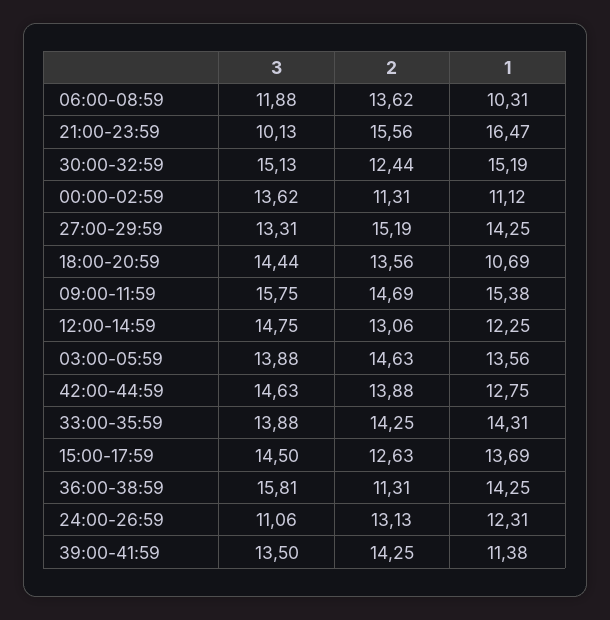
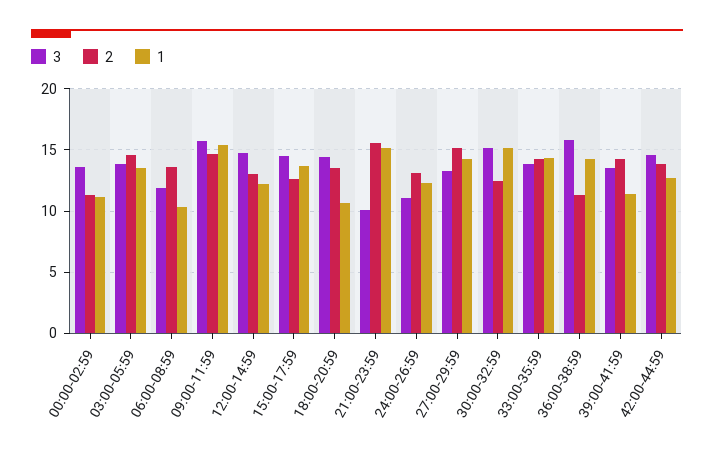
1, 21:00-23:59: 16.47 -> 15

